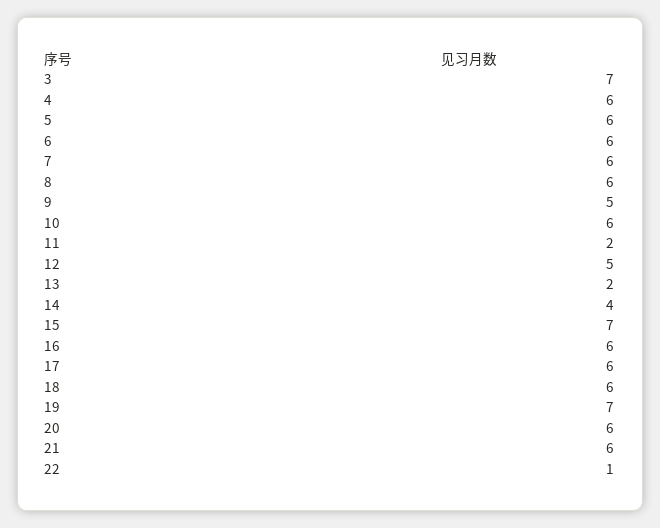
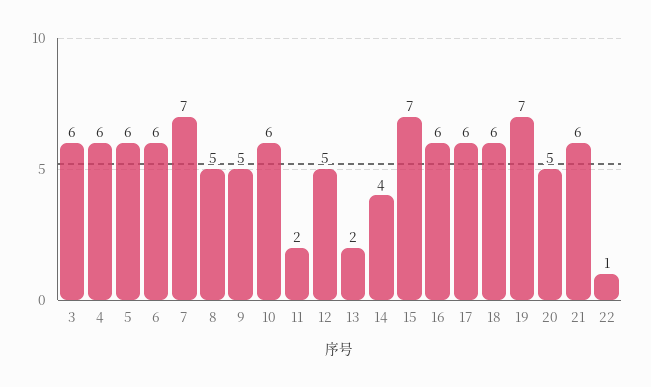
3: 7 -> 6
7: 6 -> 7
8: 6 -> 5
20: 6 -> 5

